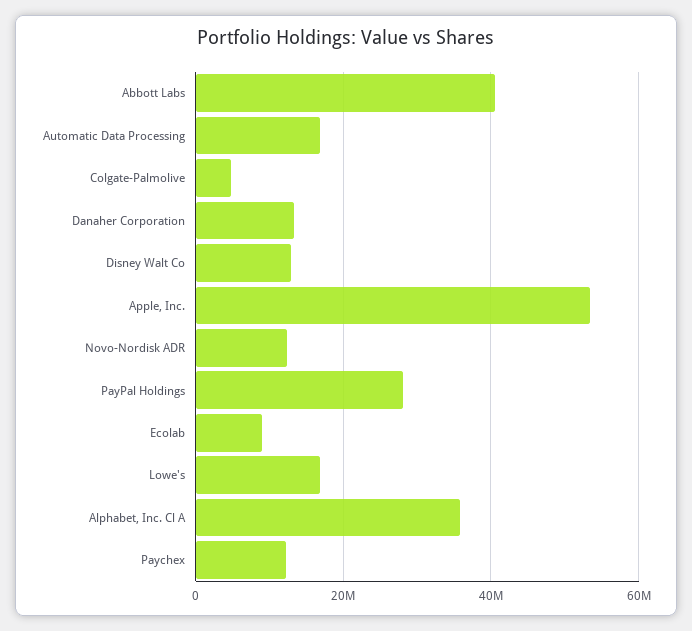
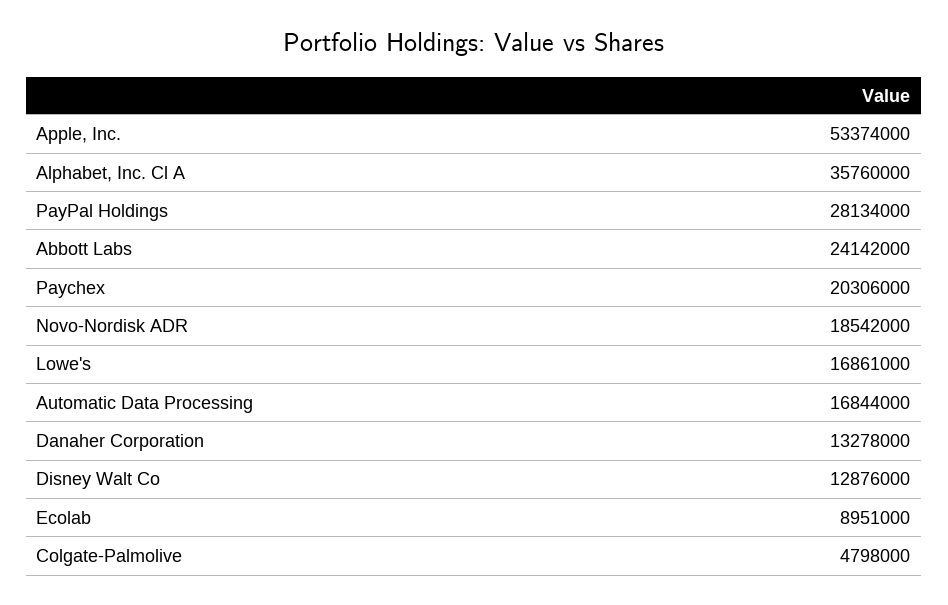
Abbott Labs: 40000000 -> 24142000
Novo-Nordisk ADR: 12000000 -> 18542000
Paychex: 12000000 -> 20306000

